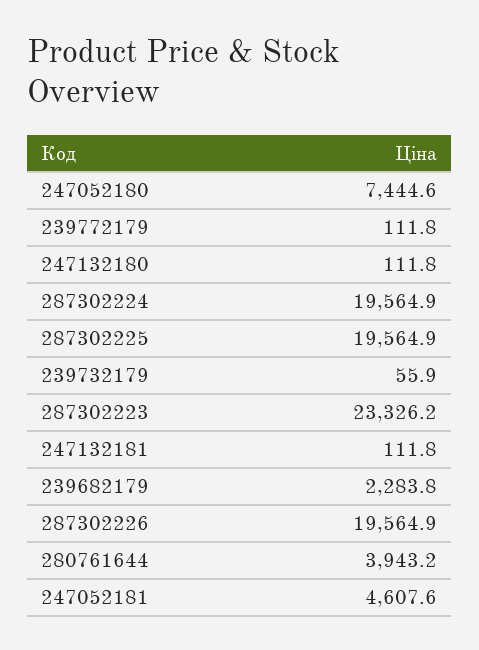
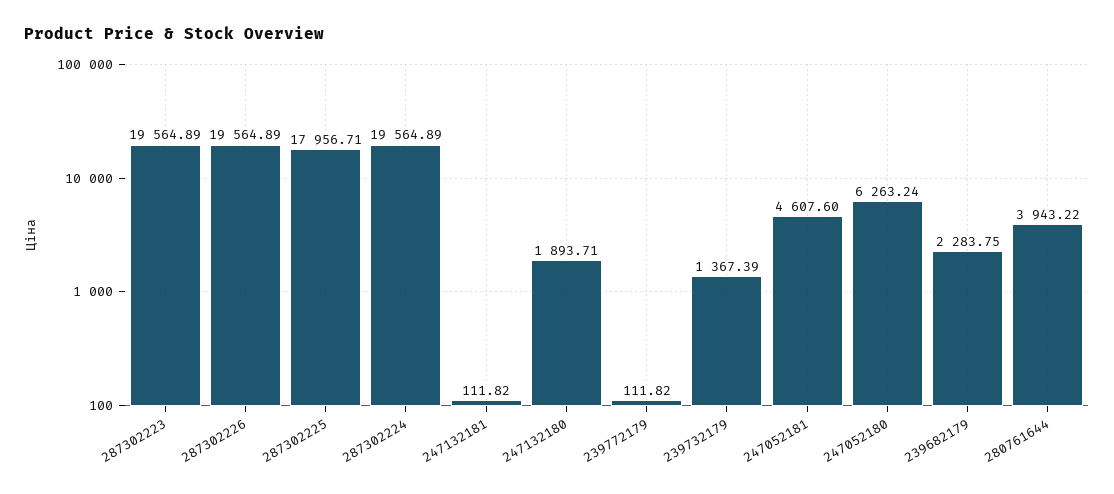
247052180: 7444.6 -> 6263.24
247132180: 111.8 -> 1893.71
287302225: 19564.9 -> 17956.71
239732179: 55.9 -> 1367.39
287302223: 23326.2 -> 19564.89

